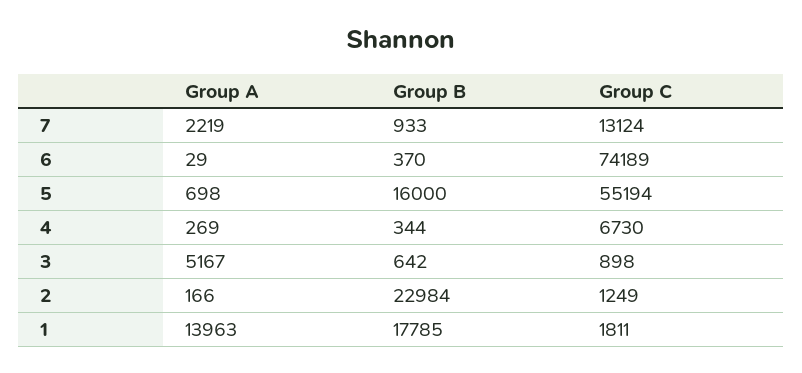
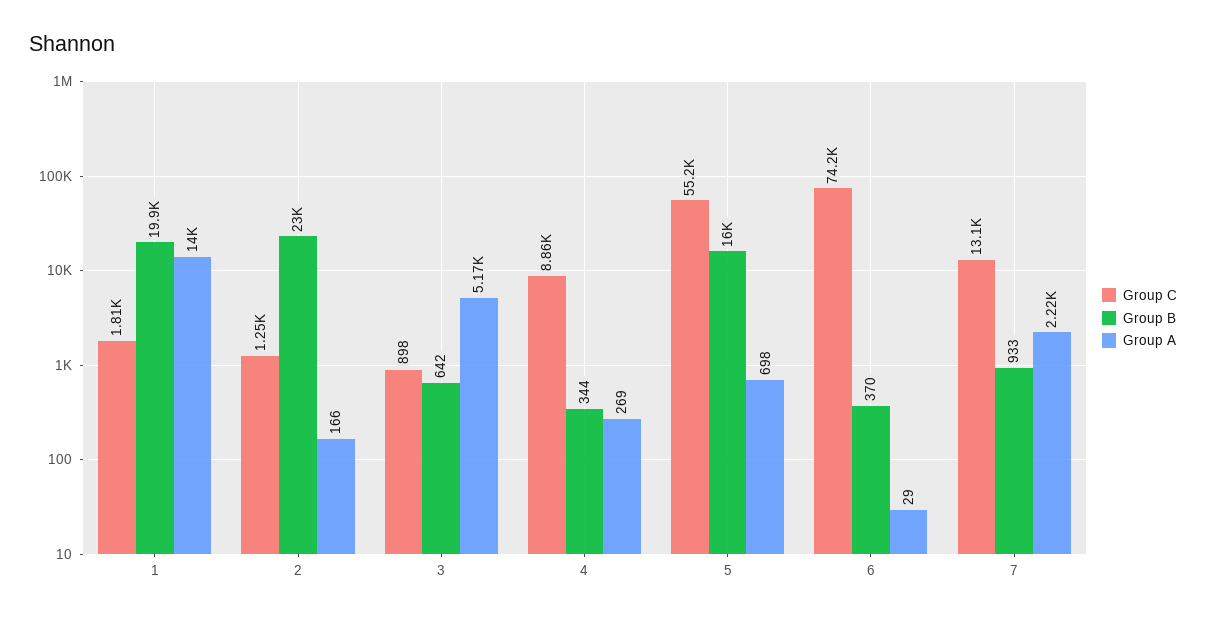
Group C, 4: 6730 -> 8860
Group B, 1: 17785 -> 19900

